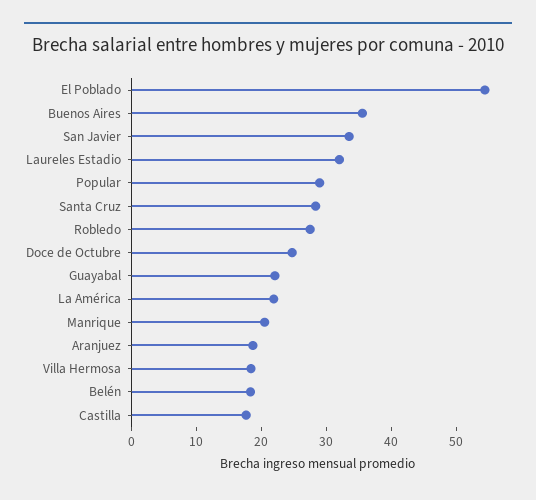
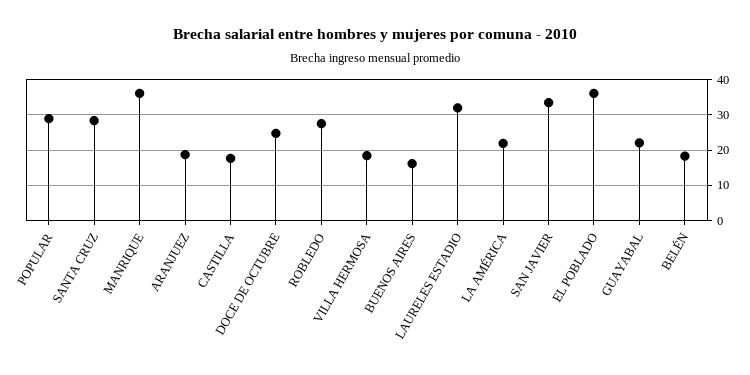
El Poblado: 54 -> 36
Buenos Aires: 36 -> 16
Manrique: 20 -> 36

